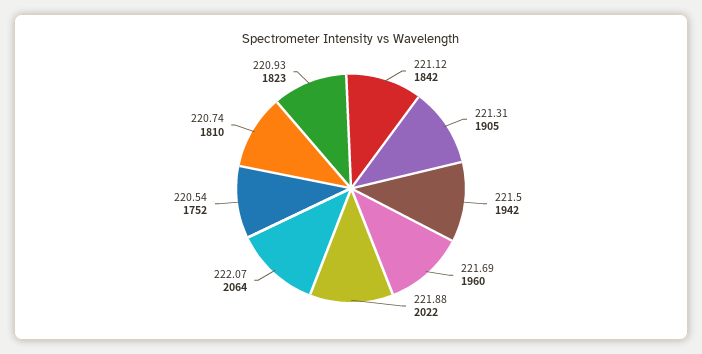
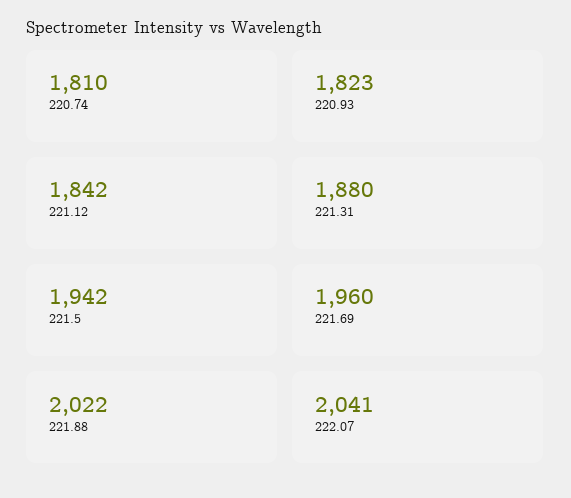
221.31: 1905 -> 1880
222.07: 2064 -> 2041
220.54: 1752 -> none

